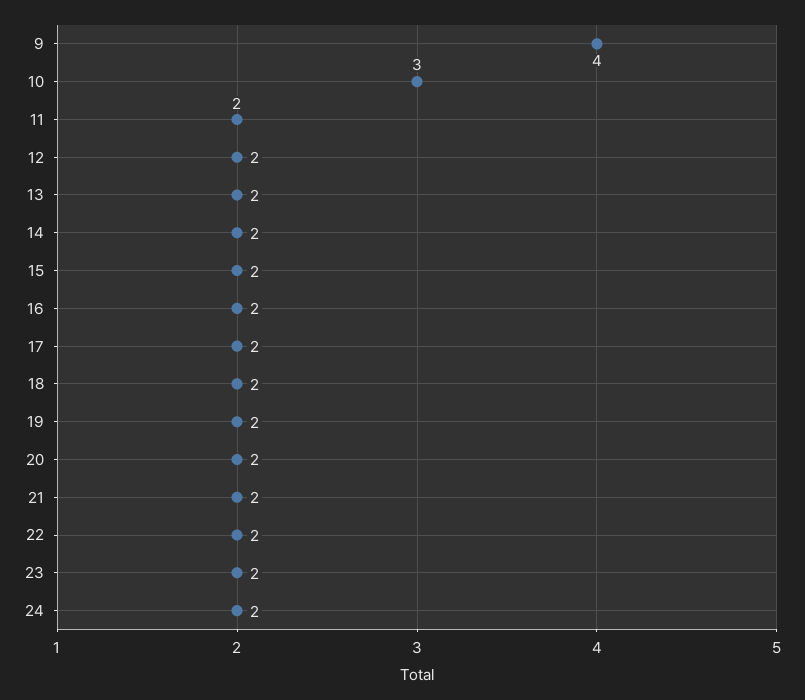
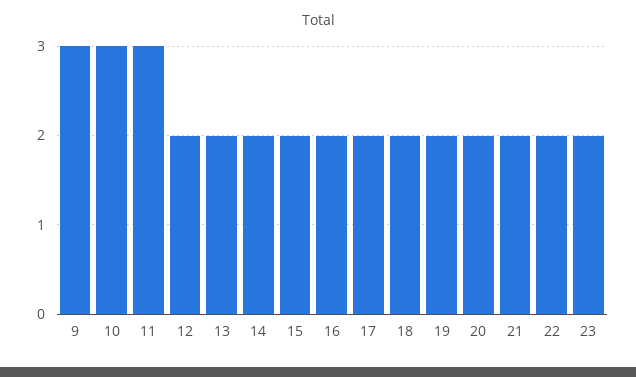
9: 4 -> 3
11: 2 -> 3
24: 2 -> none

